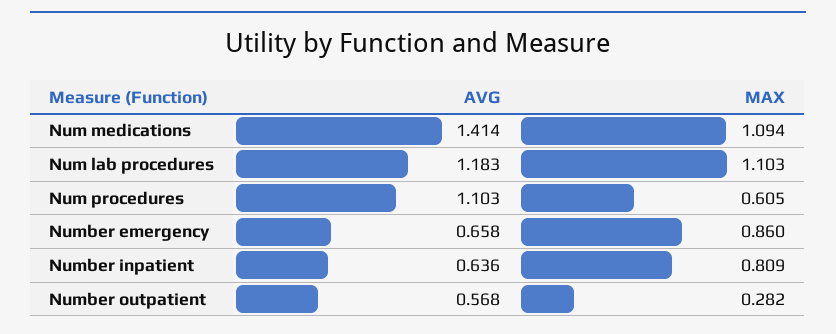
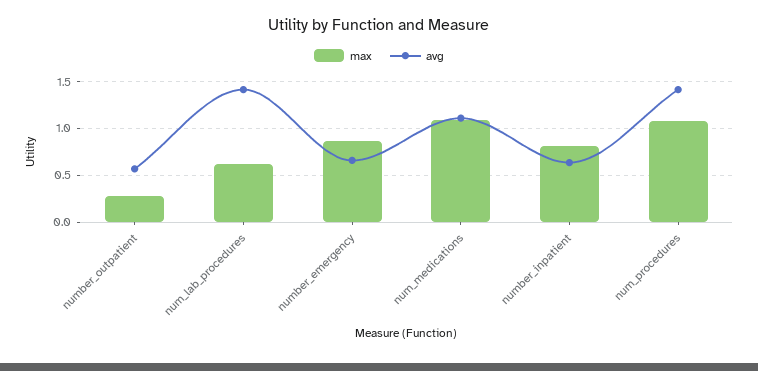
AVG, Num medications: 1.414 -> 1.1
AVG, Num lab procedures: 1.183 -> 1.4
MAX, Num lab procedures: 1.103 -> 0.6
AVG, Num procedures: 1.103 -> 1.4
MAX, Num procedures: 0.605 -> 1.1

